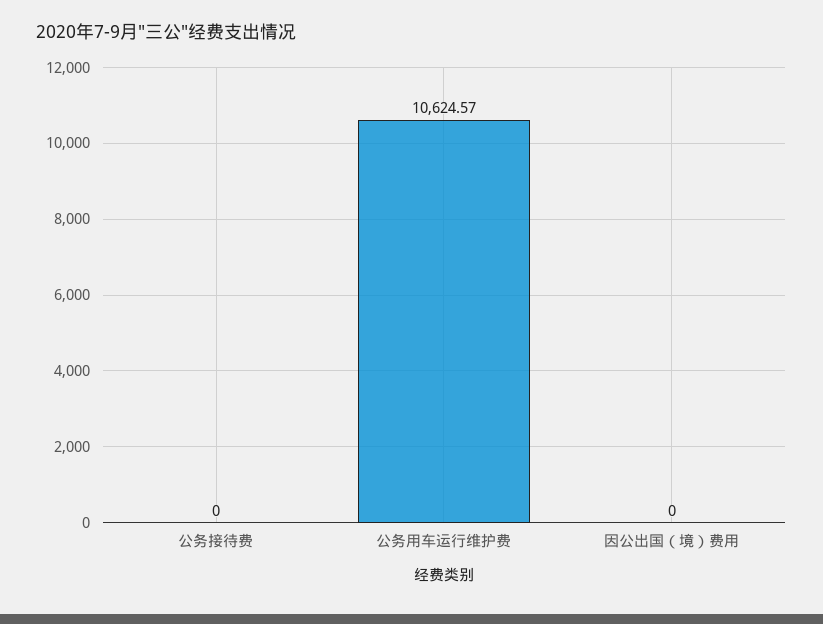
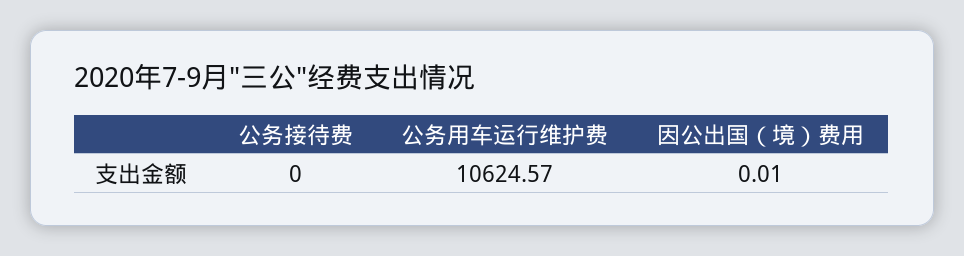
因公出国（境）费用: 0 -> 0.01

